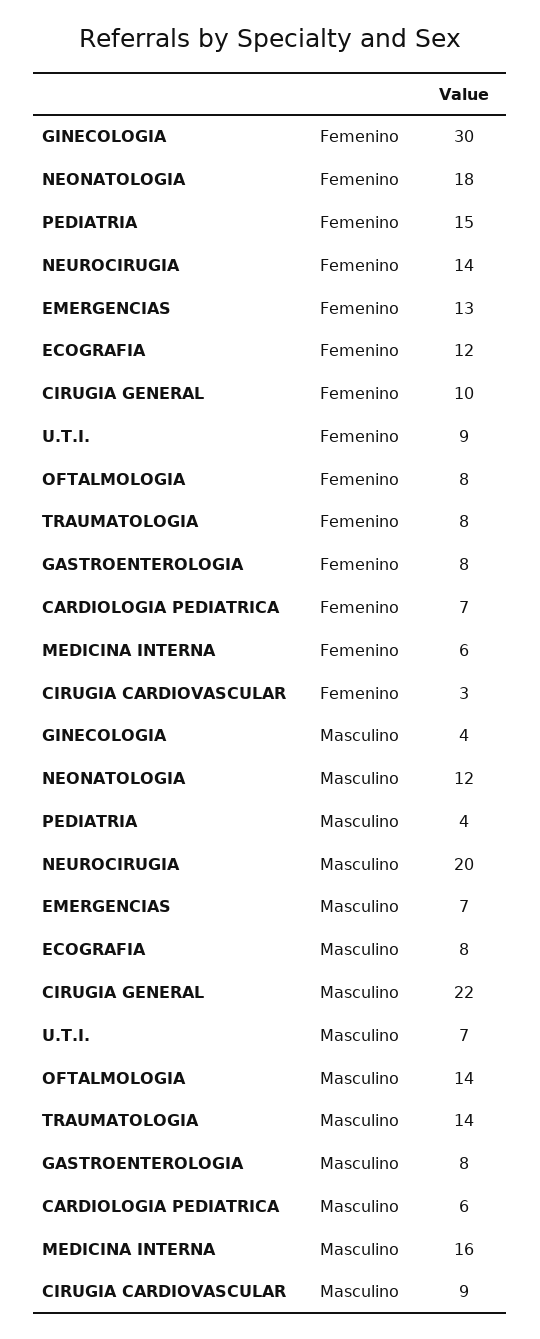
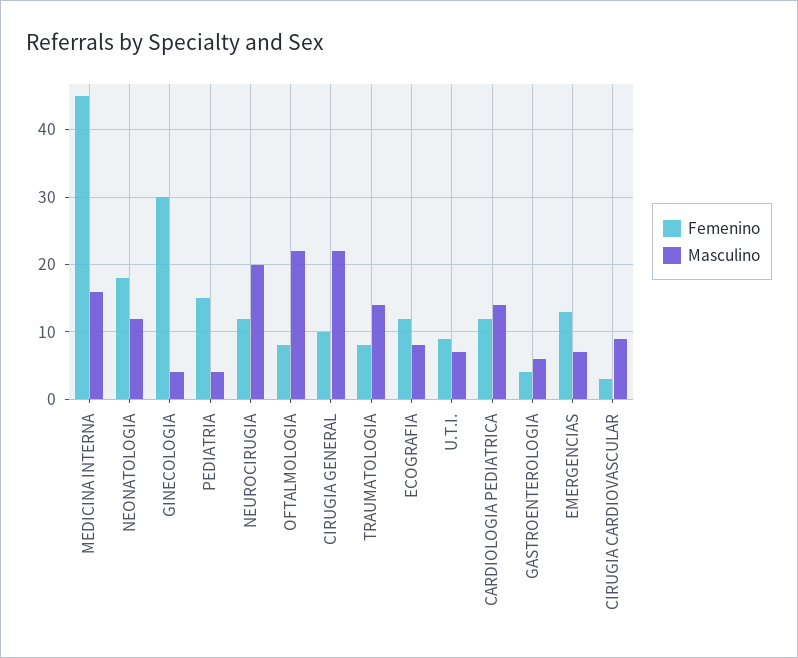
Femenino, NEUROCIRUGIA: 14 -> 12
Femenino, GASTROENTEROLOGIA: 8 -> 4
Femenino, CARDIOLOGIA PEDIATRICA: 7 -> 12
Femenino, MEDICINA INTERNA: 6 -> 45
Masculino, OFTALMOLOGIA: 14 -> 22
Masculino, GASTROENTEROLOGIA: 8 -> 6
Masculino, CARDIOLOGIA PEDIATRICA: 6 -> 14

